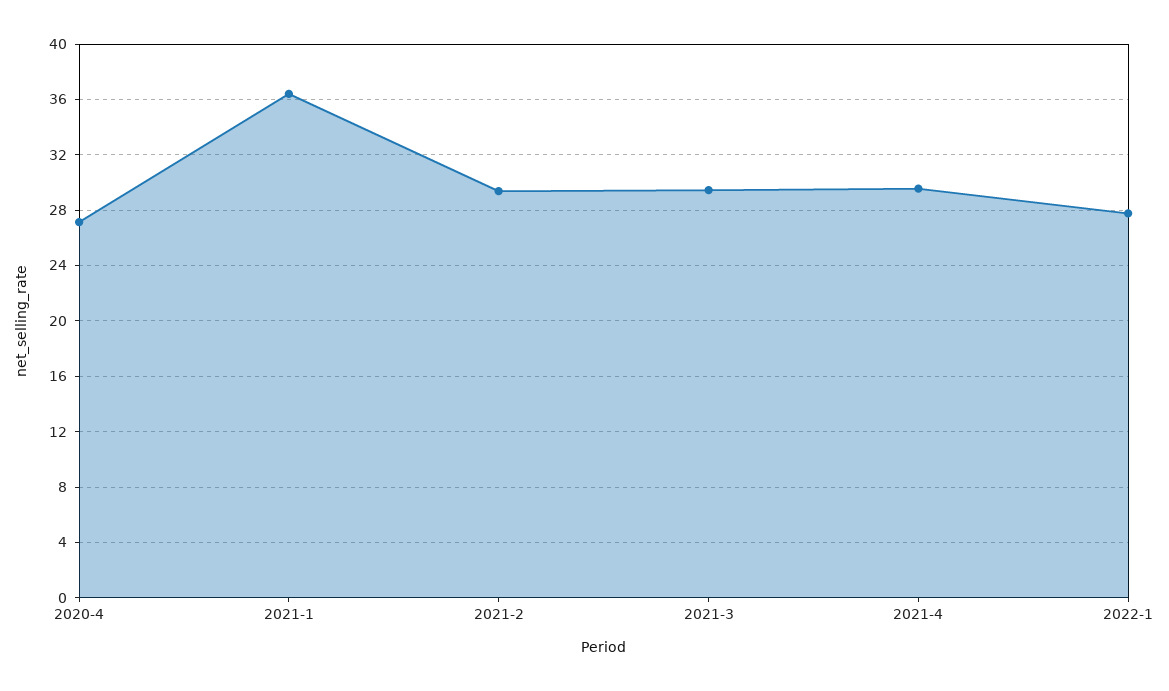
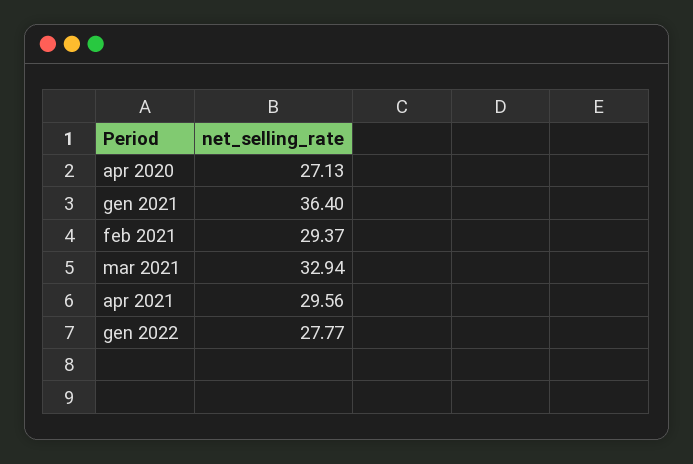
2021-3: 29.5 -> 32.94

